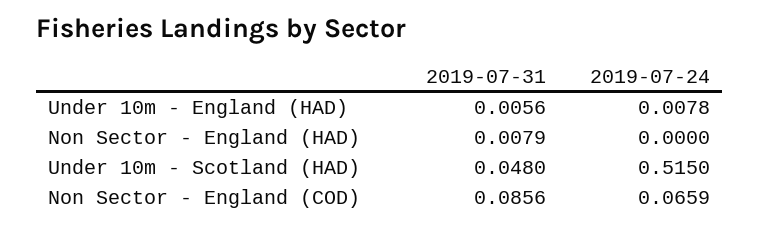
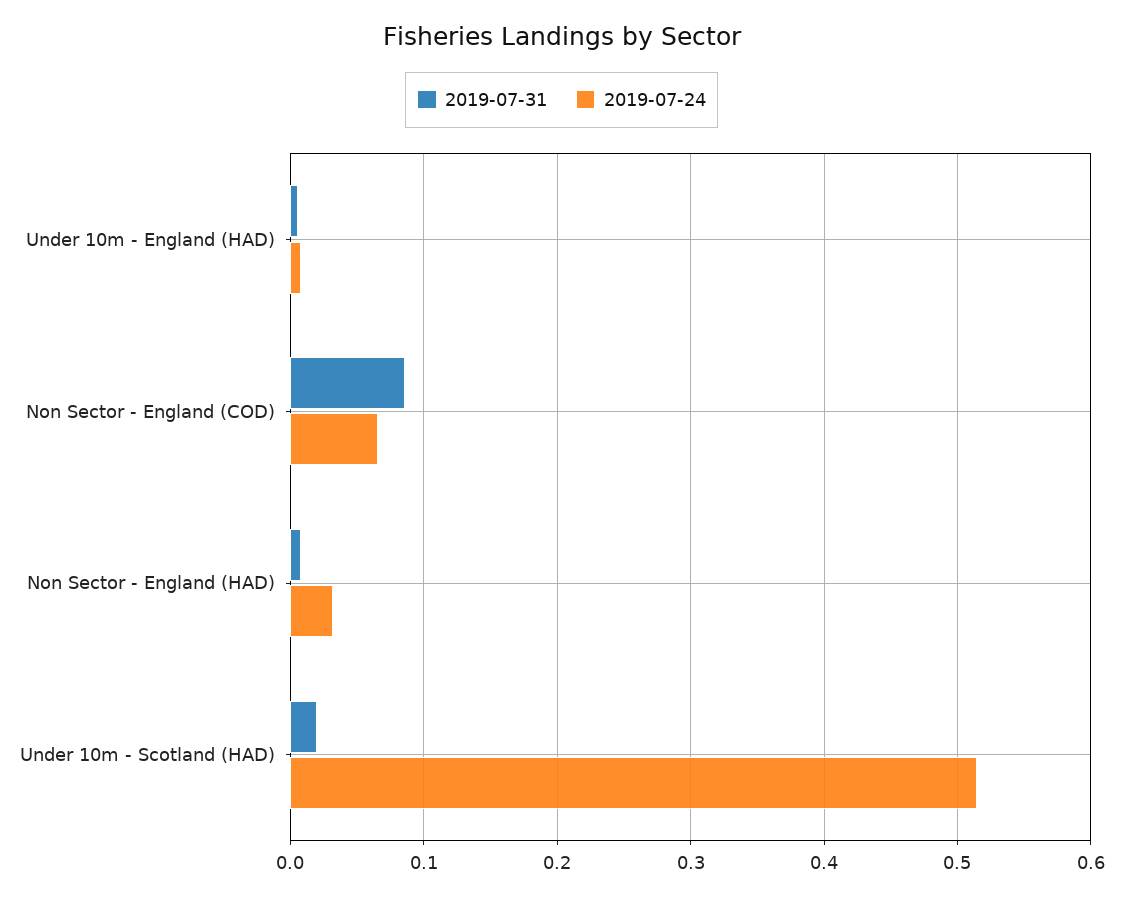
2019-07-24, Non Sector - England (HAD): 0 -> 0.03
2019-07-31, Under 10m - Scotland (HAD): 0.048 -> 0.02

